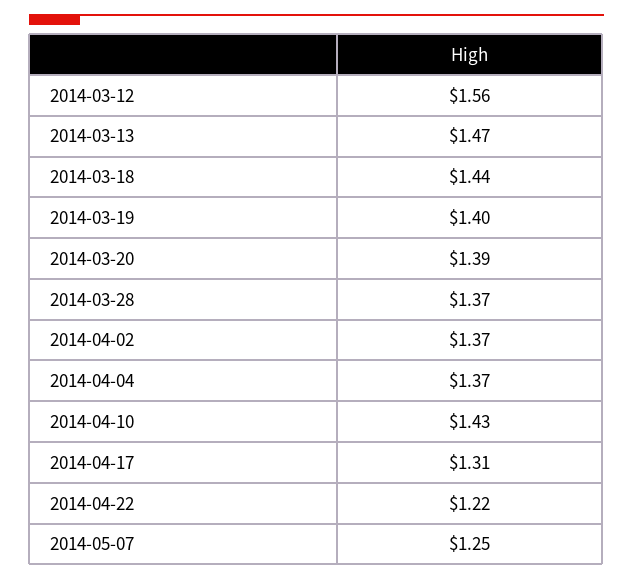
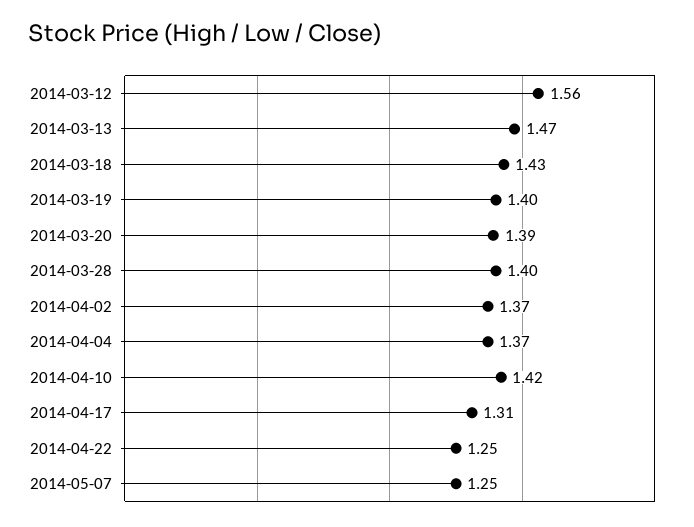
2014-03-18: 1.44 -> 1.43
2014-03-28: 1.37 -> 1.4
2014-04-10: 1.43 -> 1.42
2014-04-22: 1.22 -> 1.25

